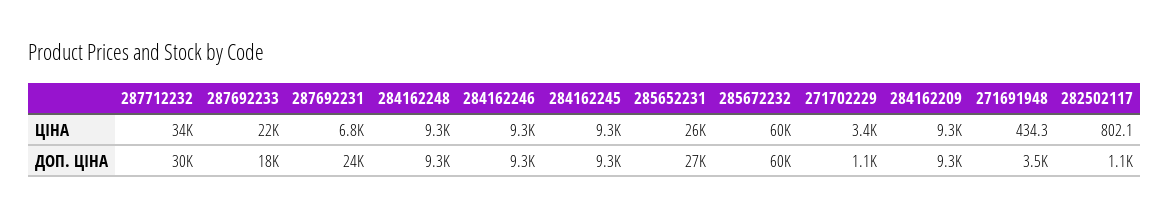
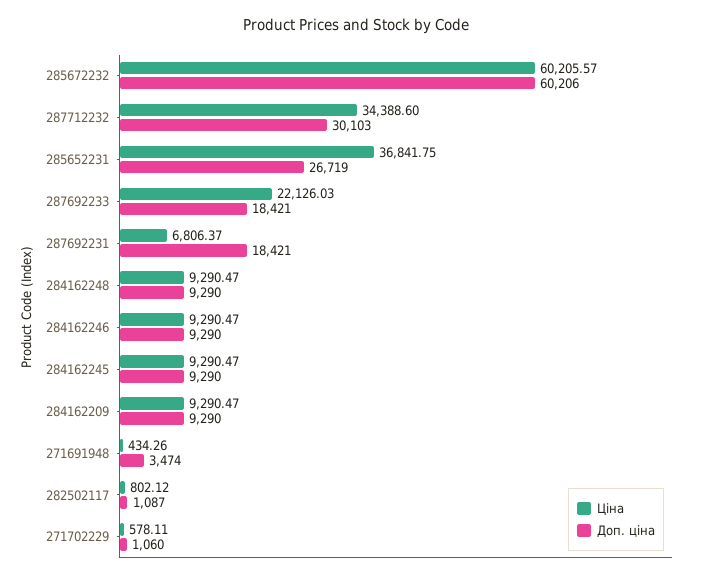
ЦІНА, 285652231: 26000 -> 36841.75
ЦІНА, 271702229: 3400 -> 578.11
ДОП. ЦІНА, 287692231: 24000 -> 18421

